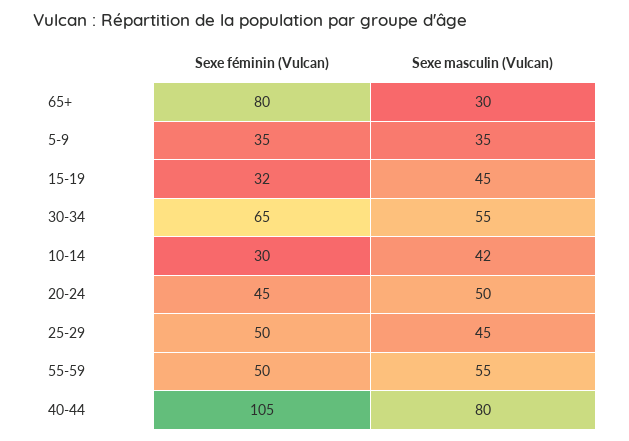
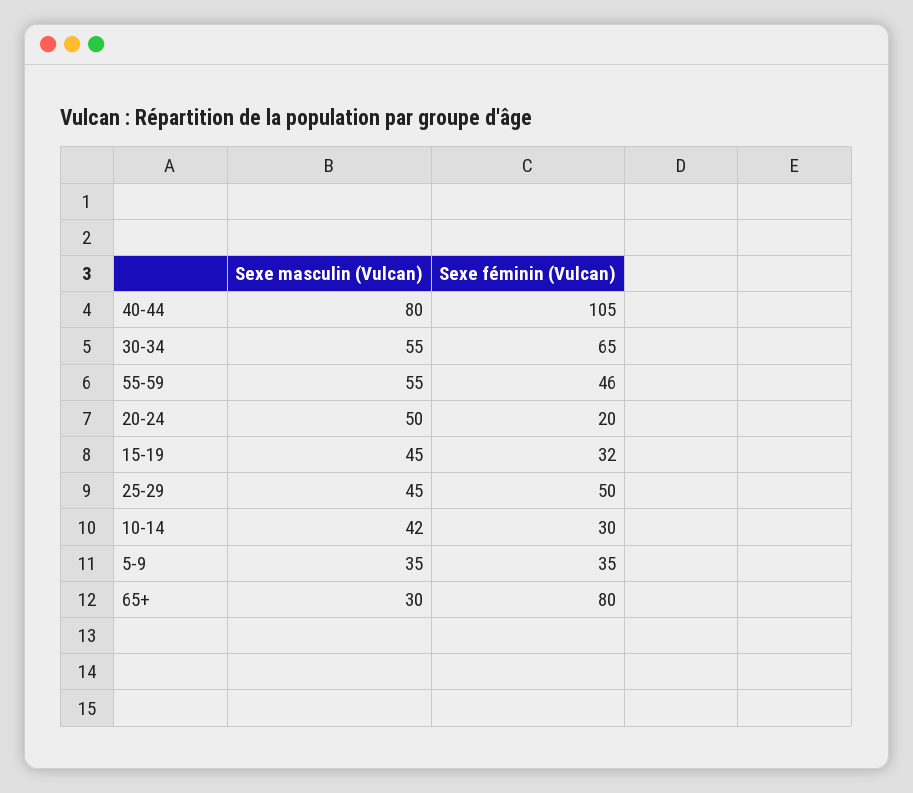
Sexe féminin (Vulcan), 20-24: 45 -> 20
Sexe féminin (Vulcan), 55-59: 50 -> 46

